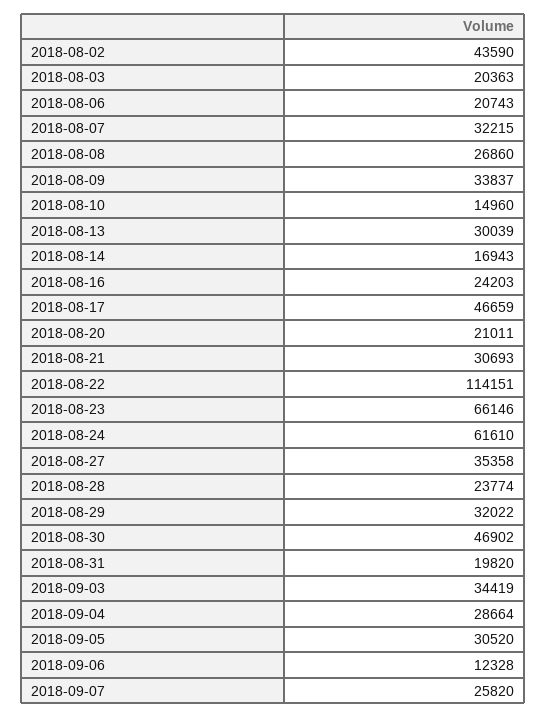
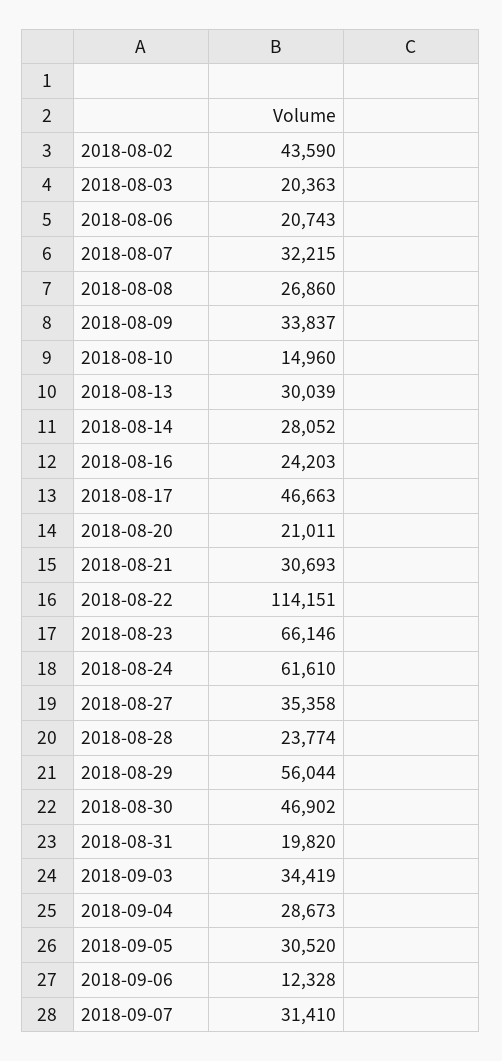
2018-08-14: 16943 -> 28052
2018-08-17: 46659 -> 46663
2018-08-29: 32022 -> 56044
2018-09-04: 28664 -> 28673
2018-09-07: 25820 -> 31410

